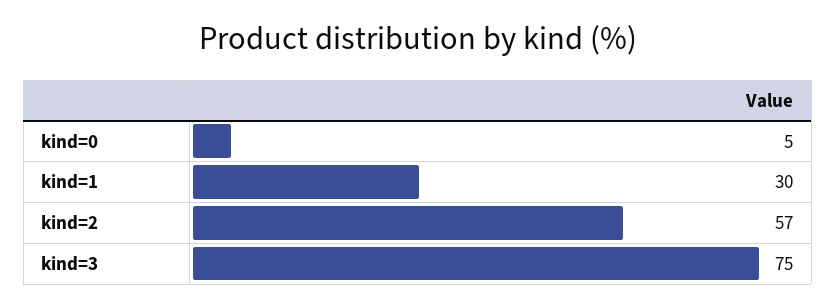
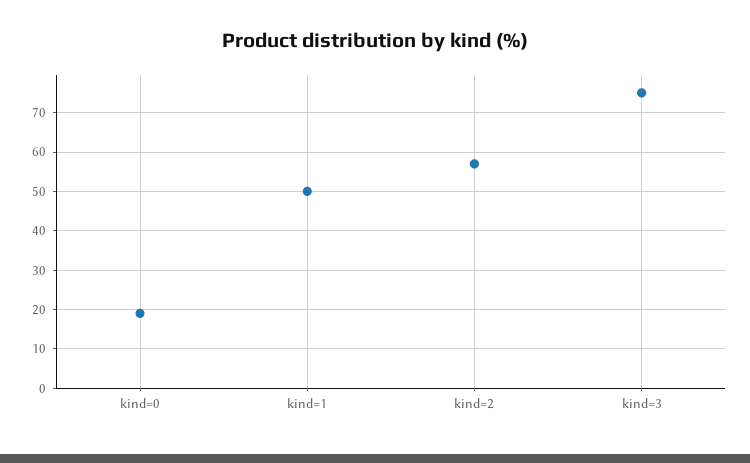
kind=0: 5 -> 20
kind=1: 30 -> 50

